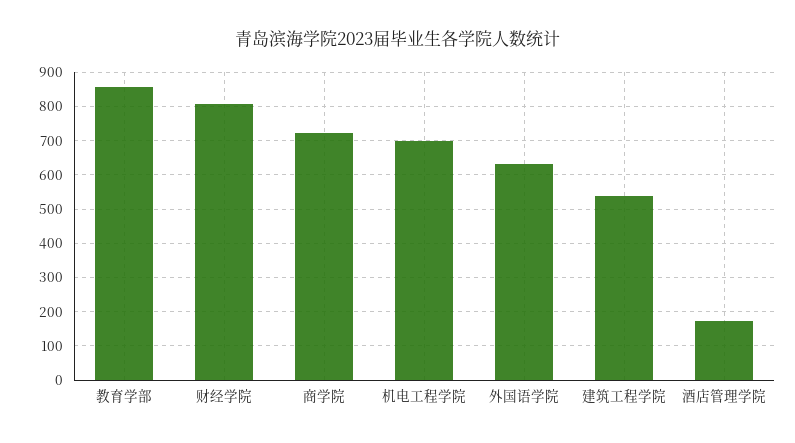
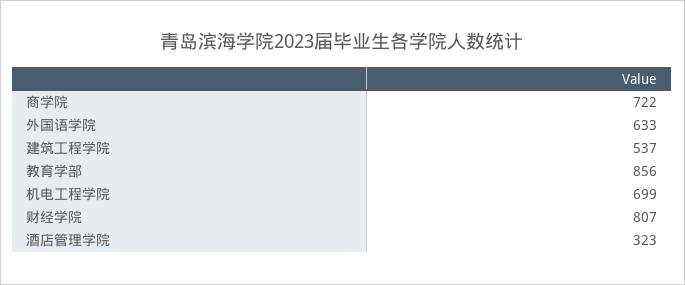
酒店管理学院: 180 -> 323

